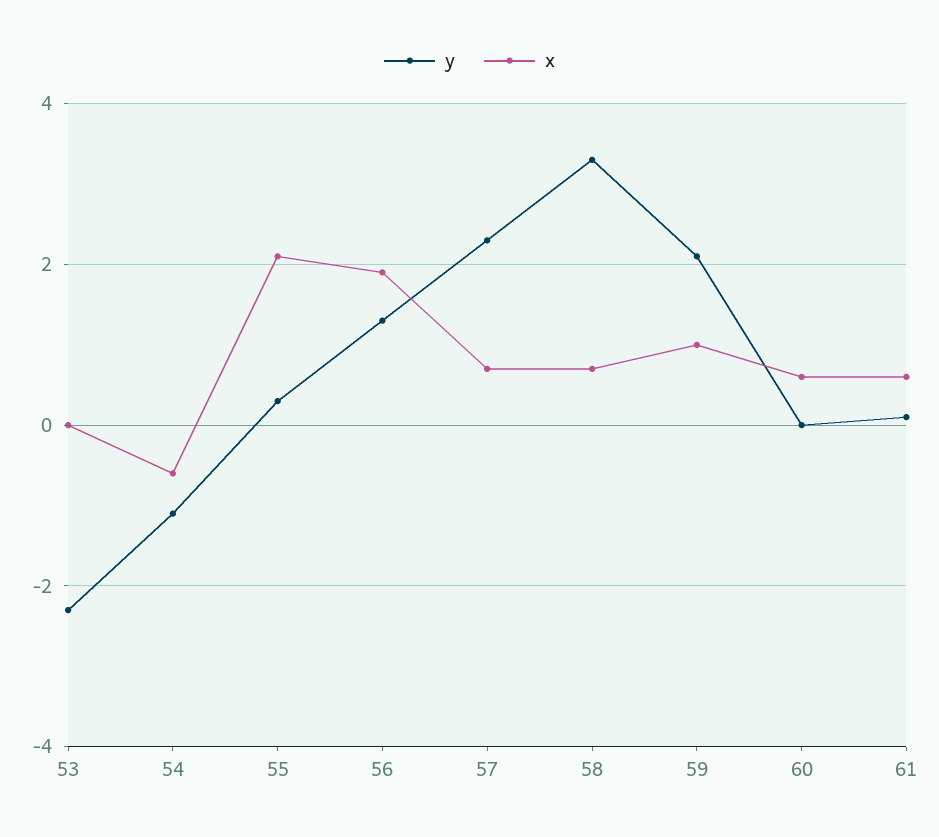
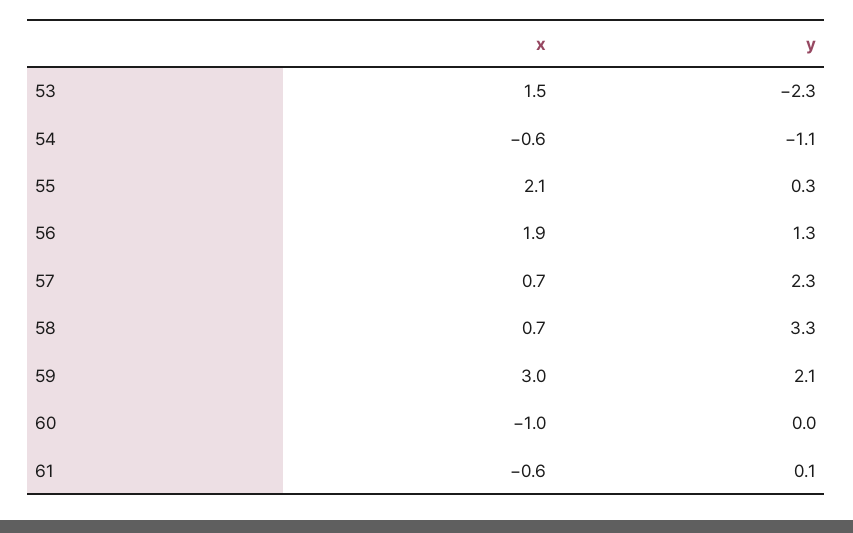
x, 53: 0 -> 1.5
x, 59: 1 -> 3
x, 60: 0.5 -> -1
x, 61: 0.5 -> -0.6

